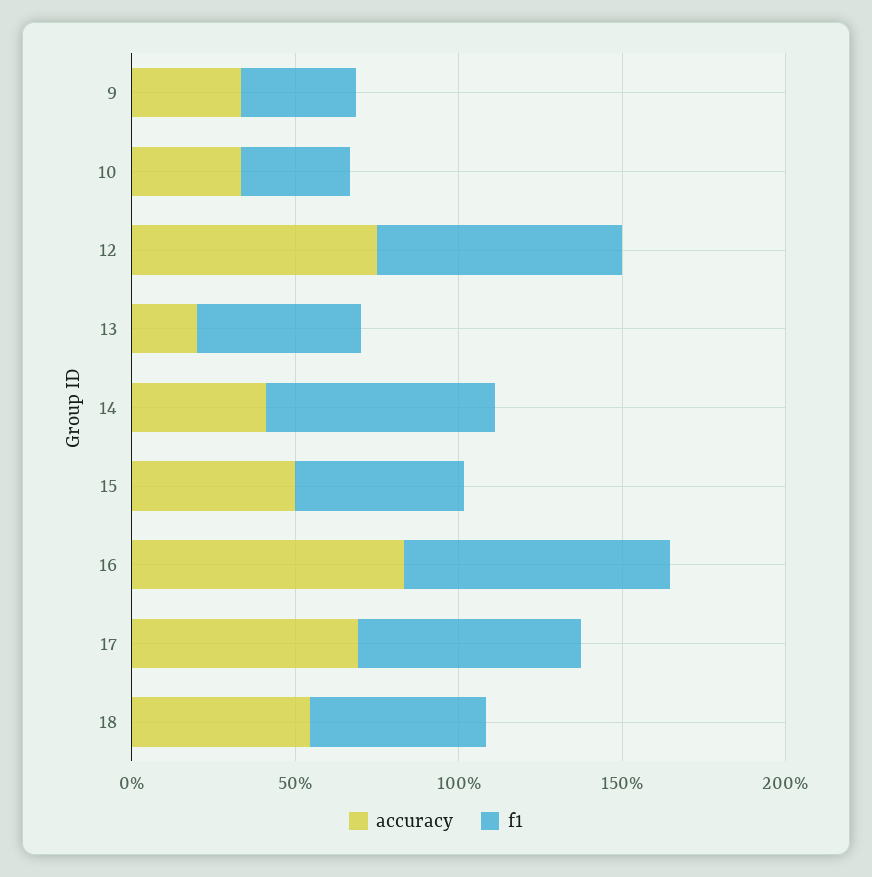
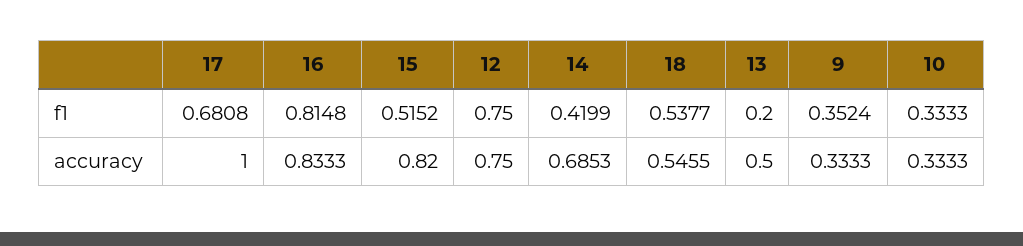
accuracy, 13: 0.2 -> 0.5
f1, 13: 0.5 -> 0.2
accuracy, 14: 0.4 -> 0.6853
f1, 14: 0.7 -> 0.4199
accuracy, 15: 0.5 -> 0.82
accuracy, 17: 0.7 -> 1

